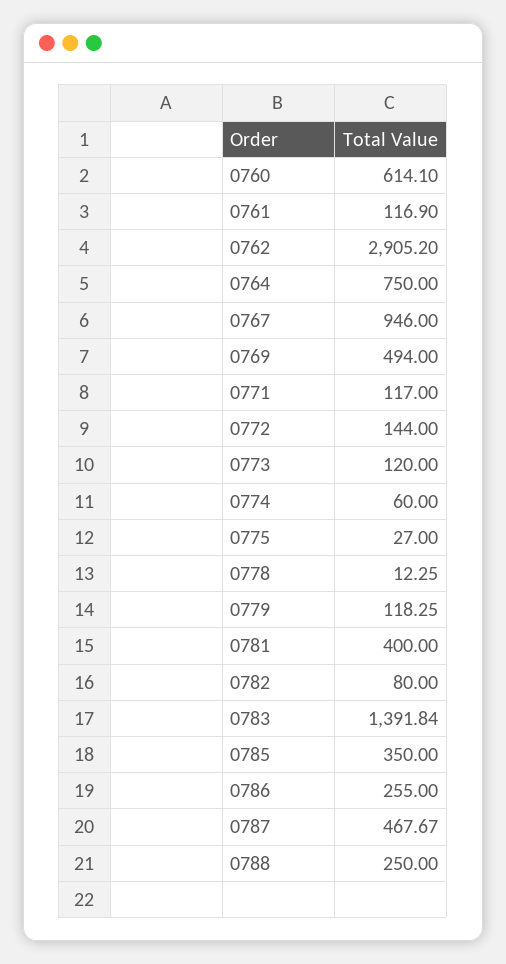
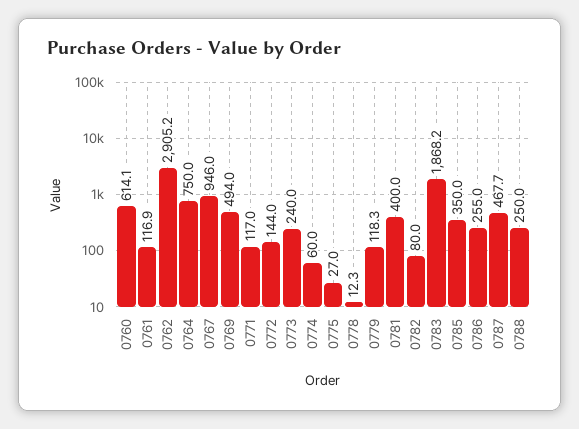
0773: 120 -> 240
0783: 1391.84 -> 1868.2

